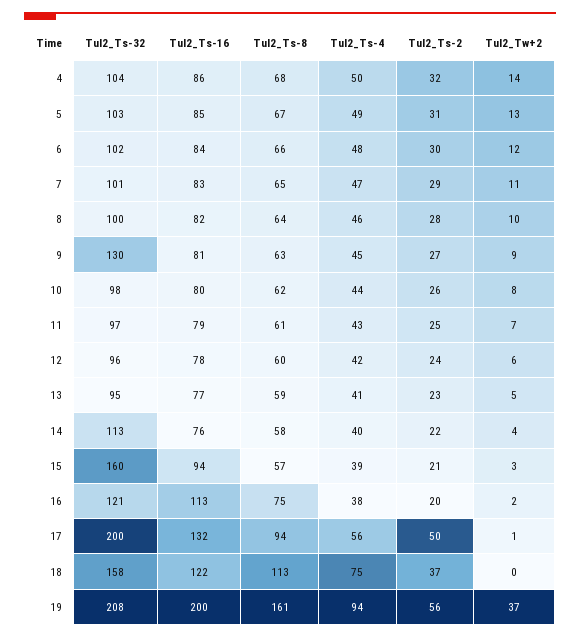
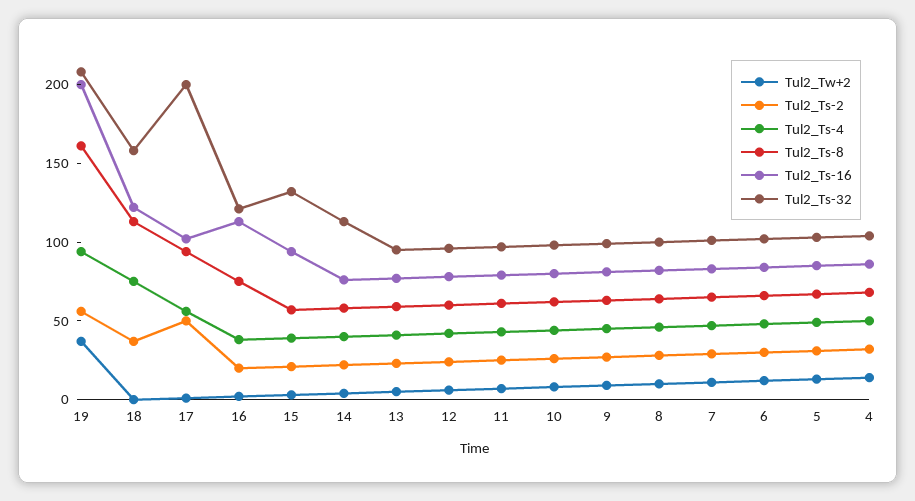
Tul2_Ts-32, 9: 130 -> 100
Tul2_Ts-32, 15: 160 -> 130
Tul2_Ts-16, 17: 132 -> 100

